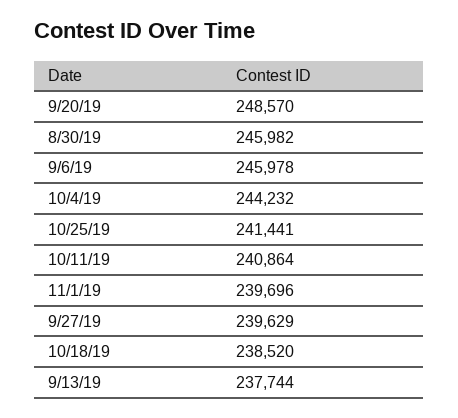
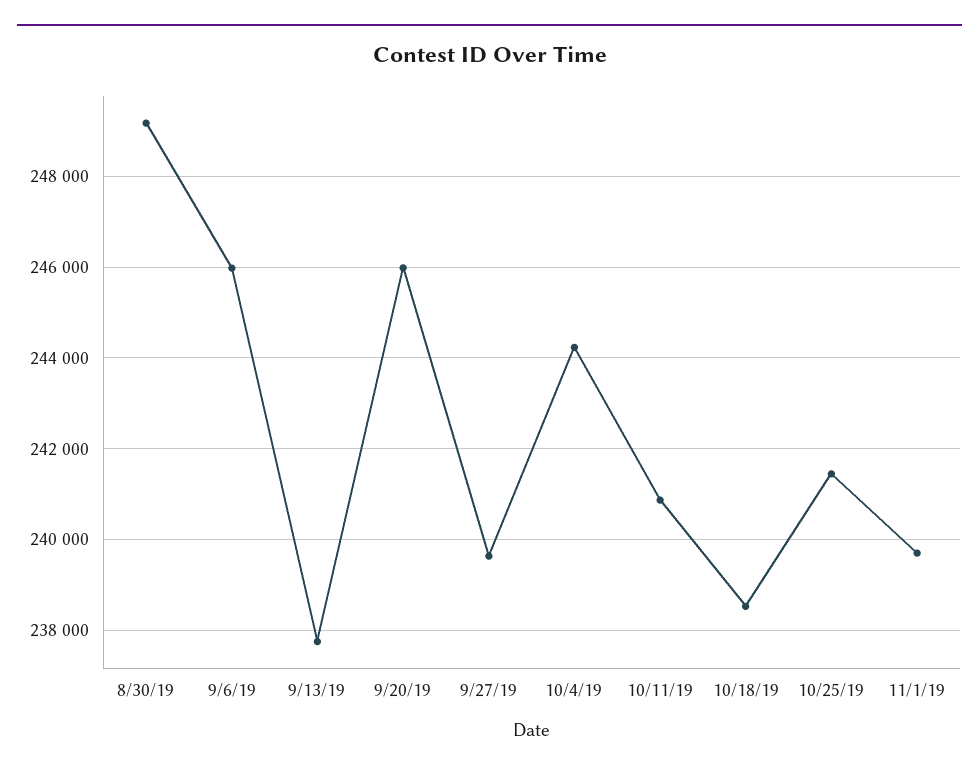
9/20/19: 248570 -> 246000
8/30/19: 245982 -> 249200

